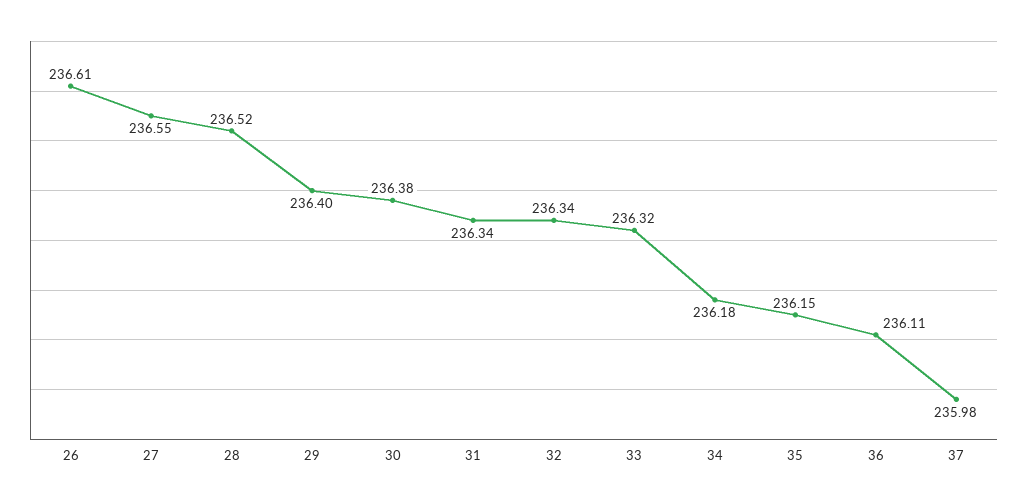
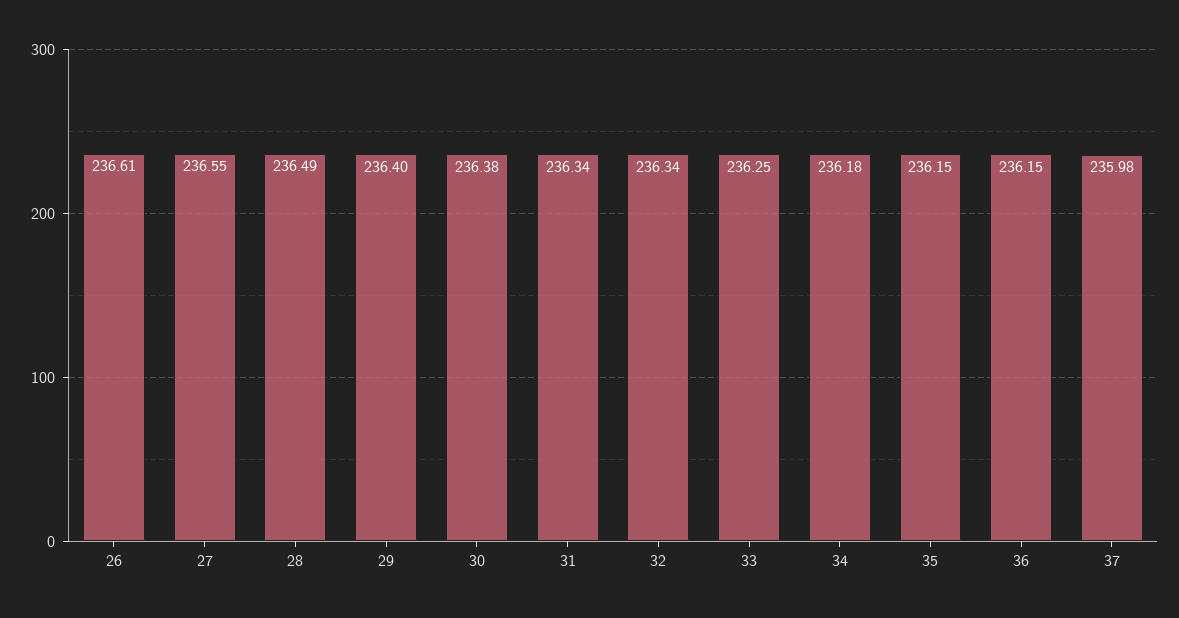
28: 236.52 -> 236.49
33: 236.32 -> 236.25
36: 236.11 -> 236.15

